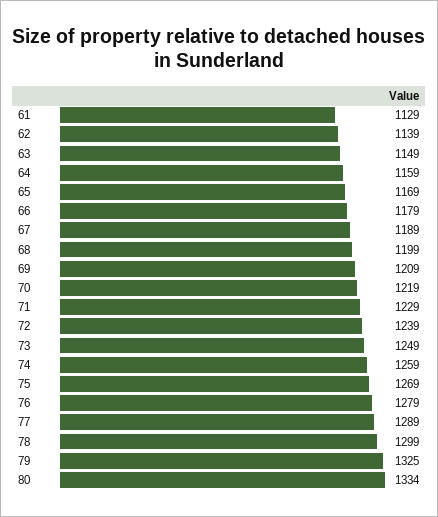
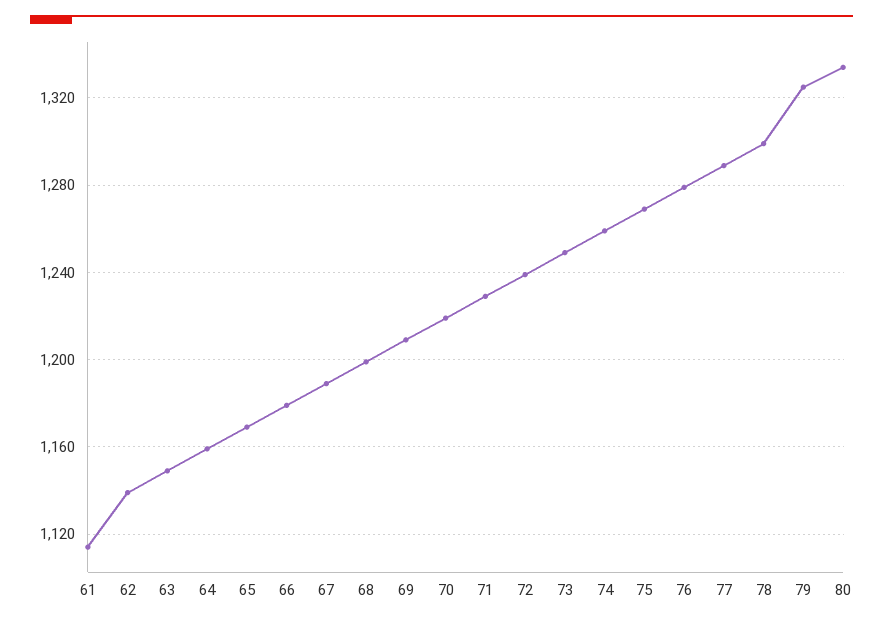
61: 1129 -> 1115

